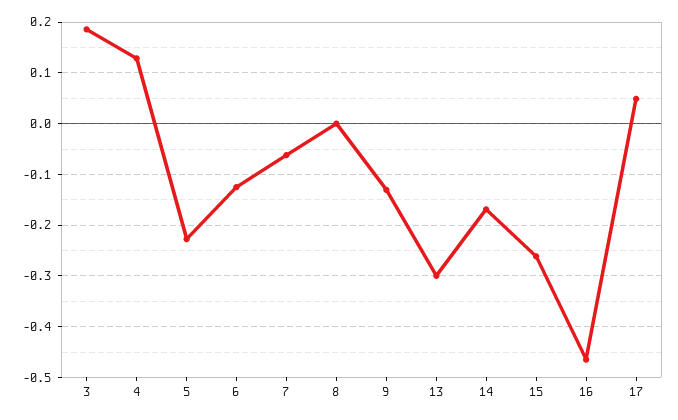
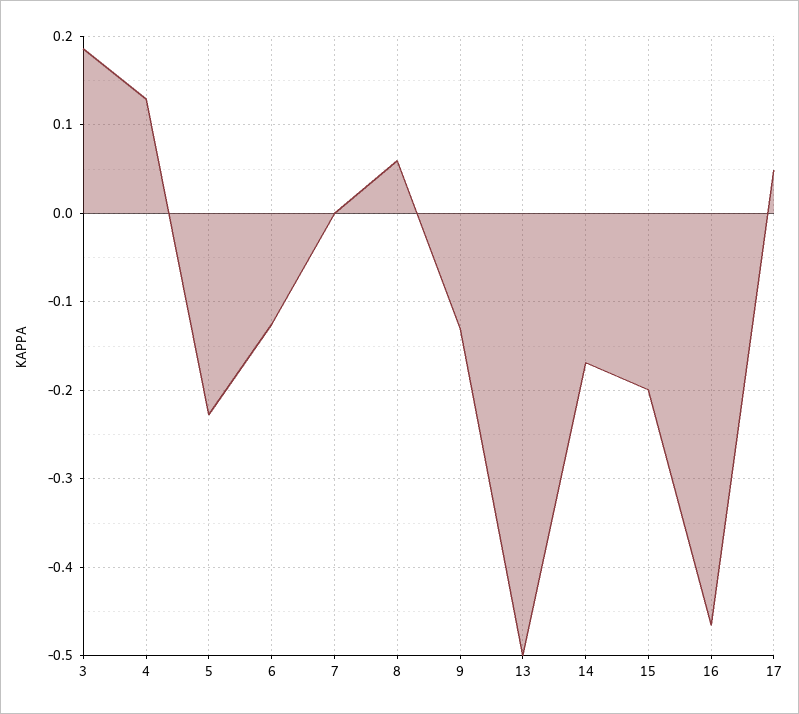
7: -0.06 -> 0
8: 0 -> 0.06
13: -0.3 -> -0.5
15: -0.26 -> -0.2

